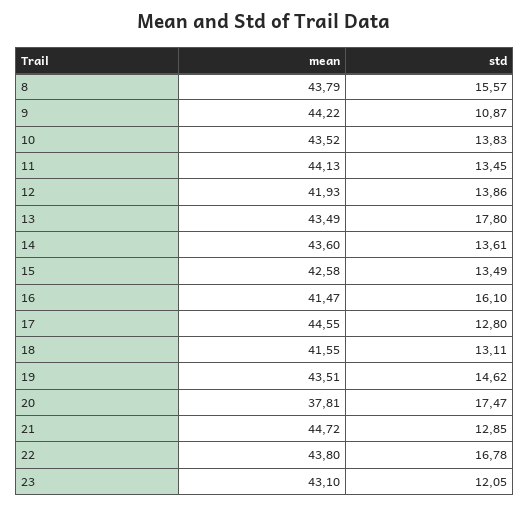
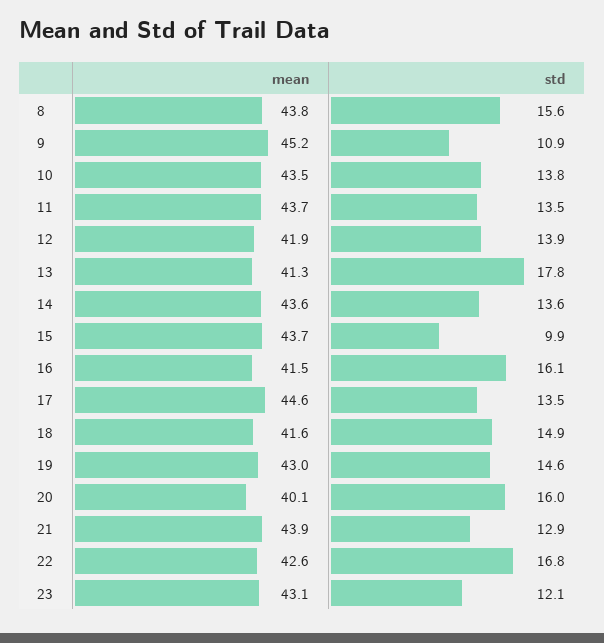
mean, 9: 44.22 -> 45.2
mean, 11: 44.13 -> 43.7
mean, 13: 43.49 -> 41.3
mean, 15: 42.58 -> 43.7
std, 15: 13.49 -> 9.9
std, 17: 12.8 -> 13.5
std, 18: 13.11 -> 14.9
mean, 19: 43.51 -> 43
mean, 20: 37.81 -> 40.1
std, 20: 17.47 -> 16
mean, 21: 44.72 -> 43.9
mean, 22: 43.8 -> 42.6

